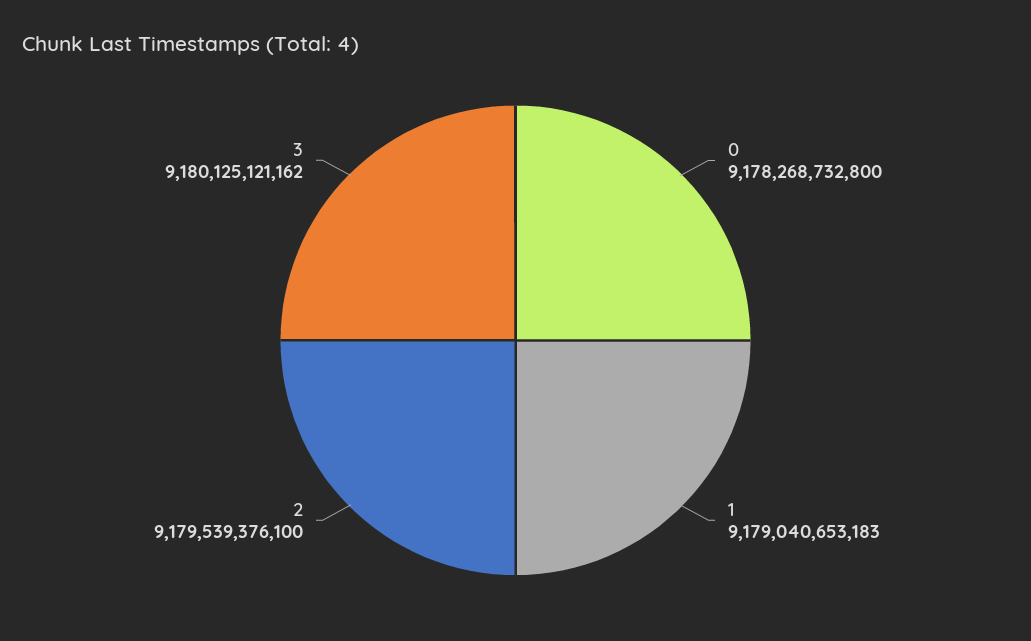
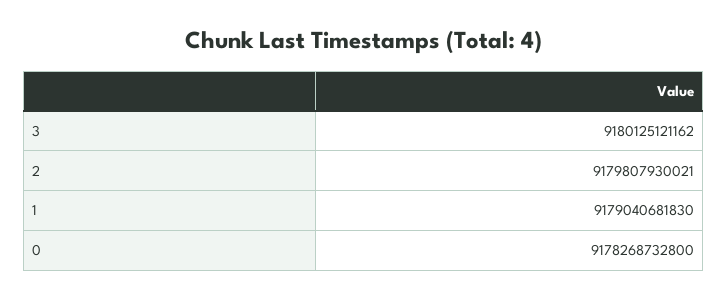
1: 9179040653183 -> 9179040681830
2: 9179539376100 -> 9179807930021

